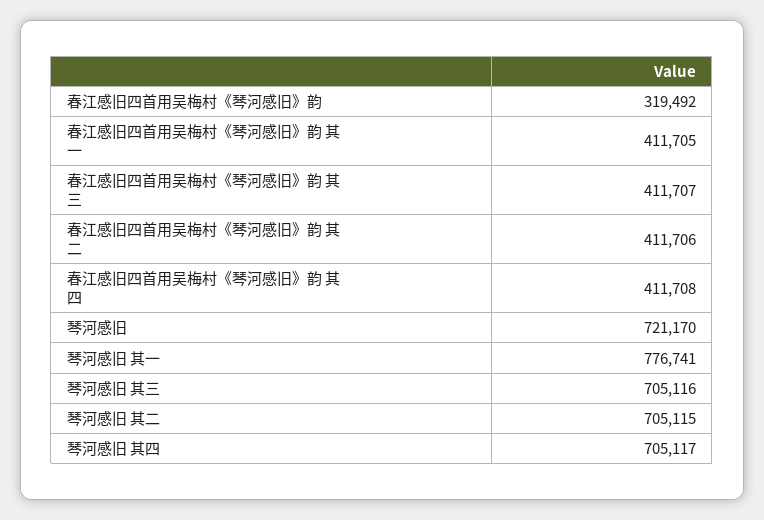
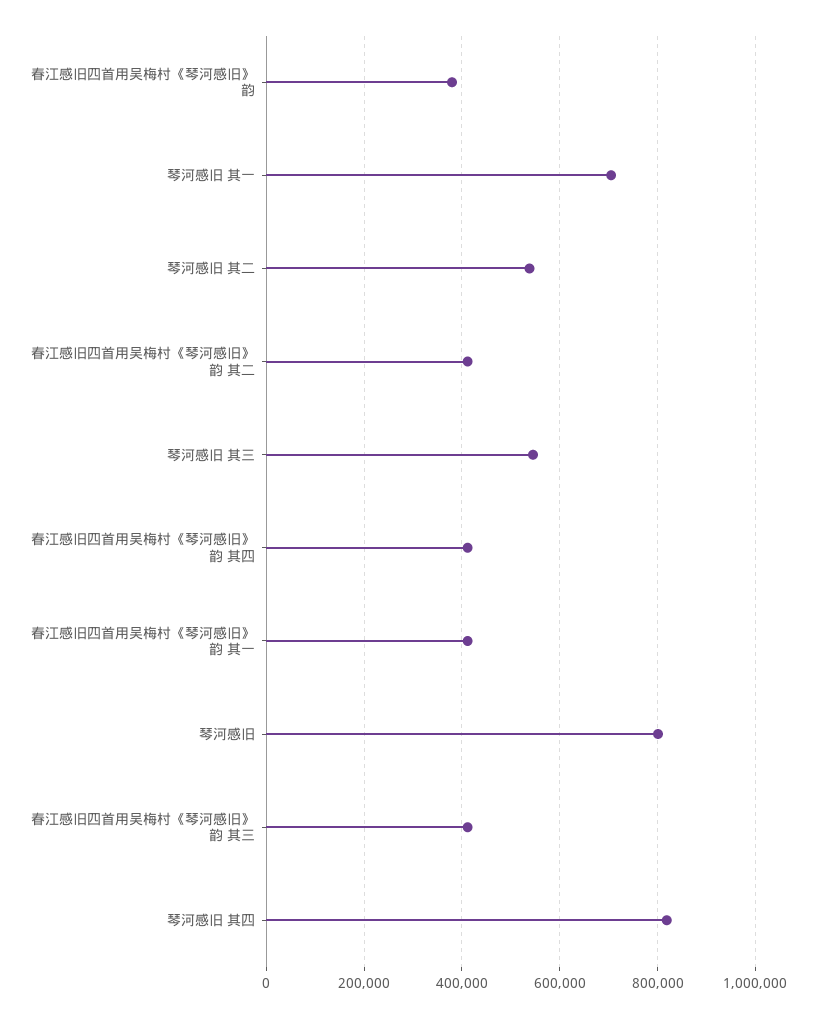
春江感旧四首用吴梅村《琴河感旧》韵: 319492 -> 380000
琴河感旧: 721170 -> 800000
琴河感旧 其一: 776741 -> 700000
琴河感旧 其三: 705116 -> 540000
琴河感旧 其二: 705115 -> 540000
琴河感旧 其四: 705117 -> 820000

